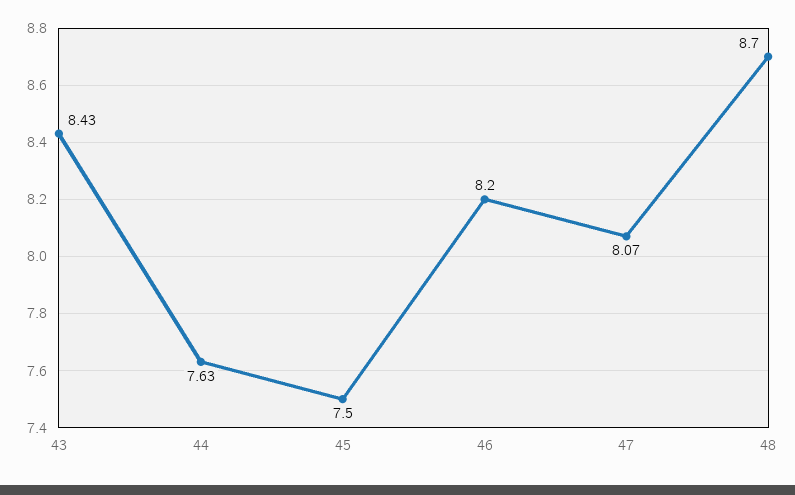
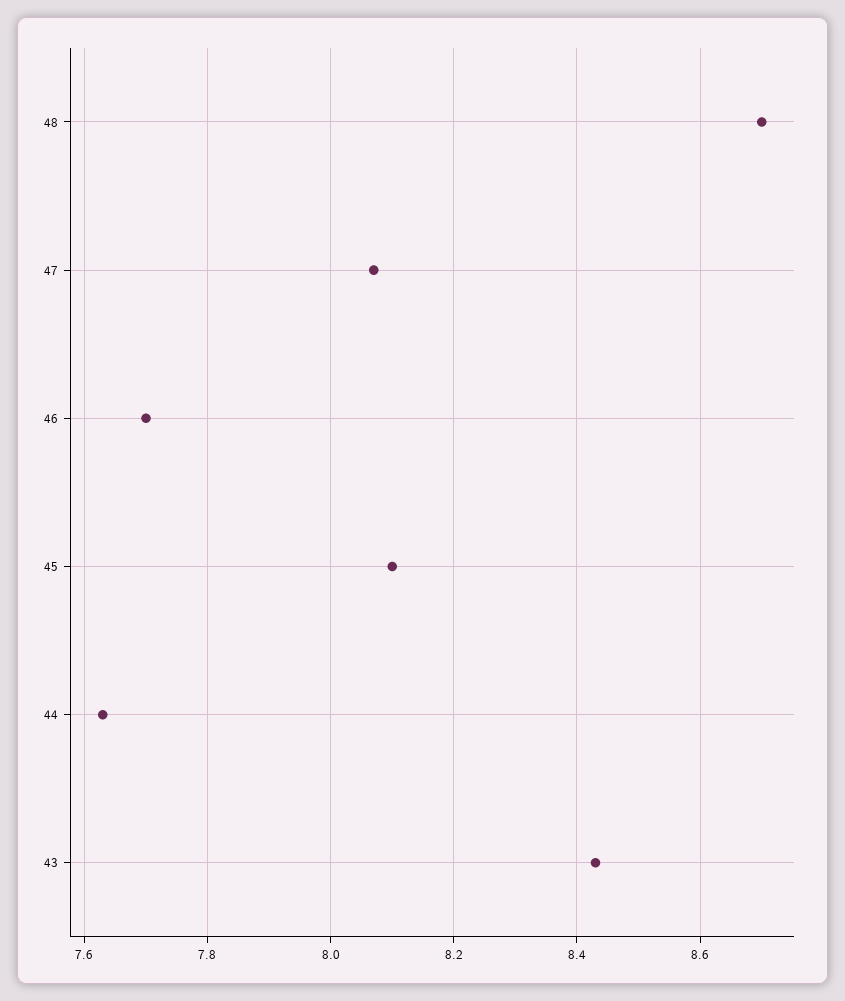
45: 7.5 -> 8.1
46: 8.2 -> 7.7

